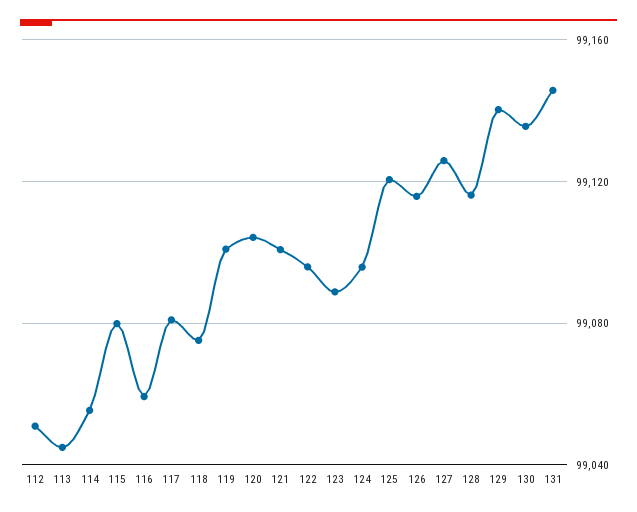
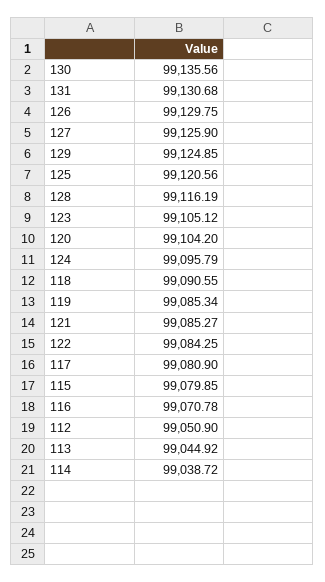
114: 99055 -> 99038.72
116: 99060 -> 99070.78
118: 99075 -> 99090.55
119: 99100 -> 99085.34
121: 99100 -> 99085.27
122: 99095 -> 99084.25
123: 99090 -> 99105.12
126: 99115 -> 99129.75
129: 99140 -> 99124.85
131: 99145 -> 99130.68

